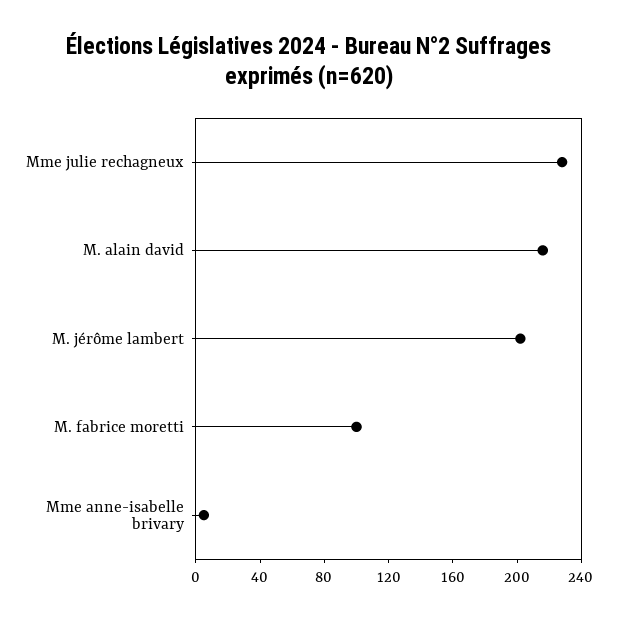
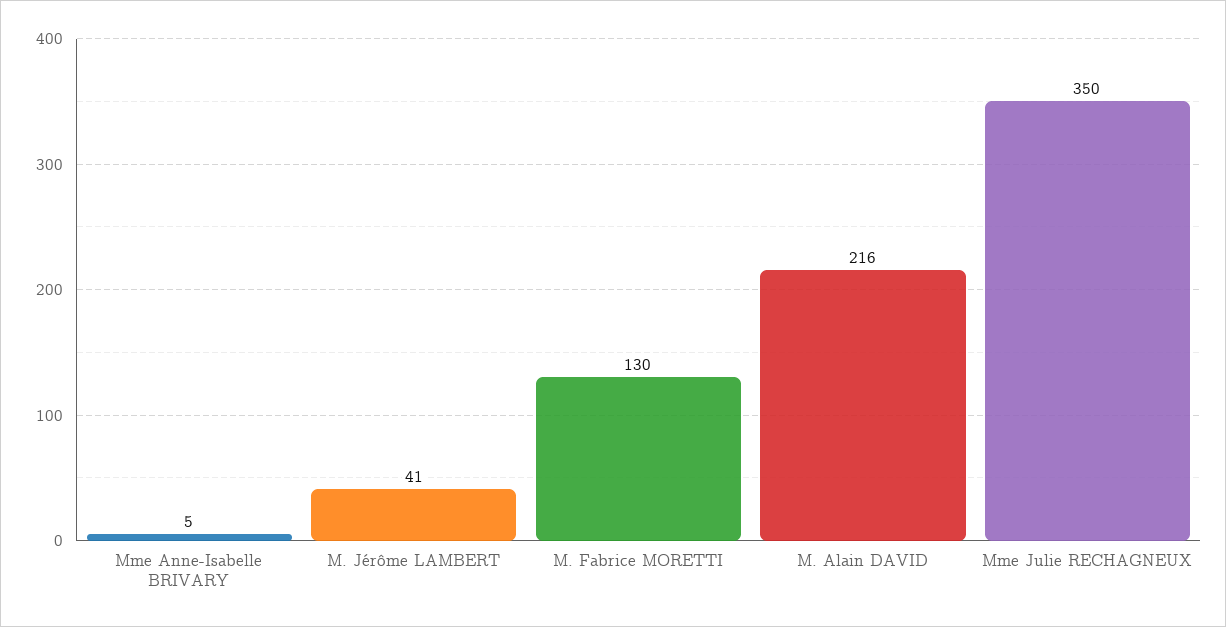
Mme julie rechagneux: 230 -> 350
M. jérôme lambert: 200 -> 41
M. fabrice moretti: 100 -> 130

